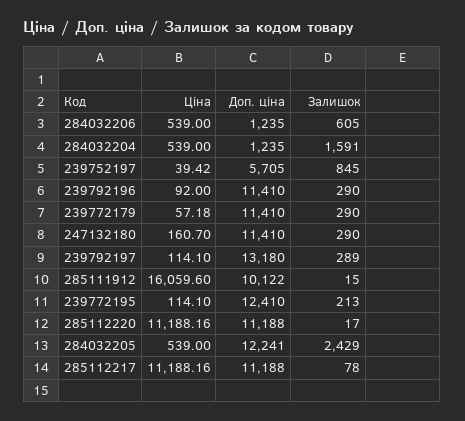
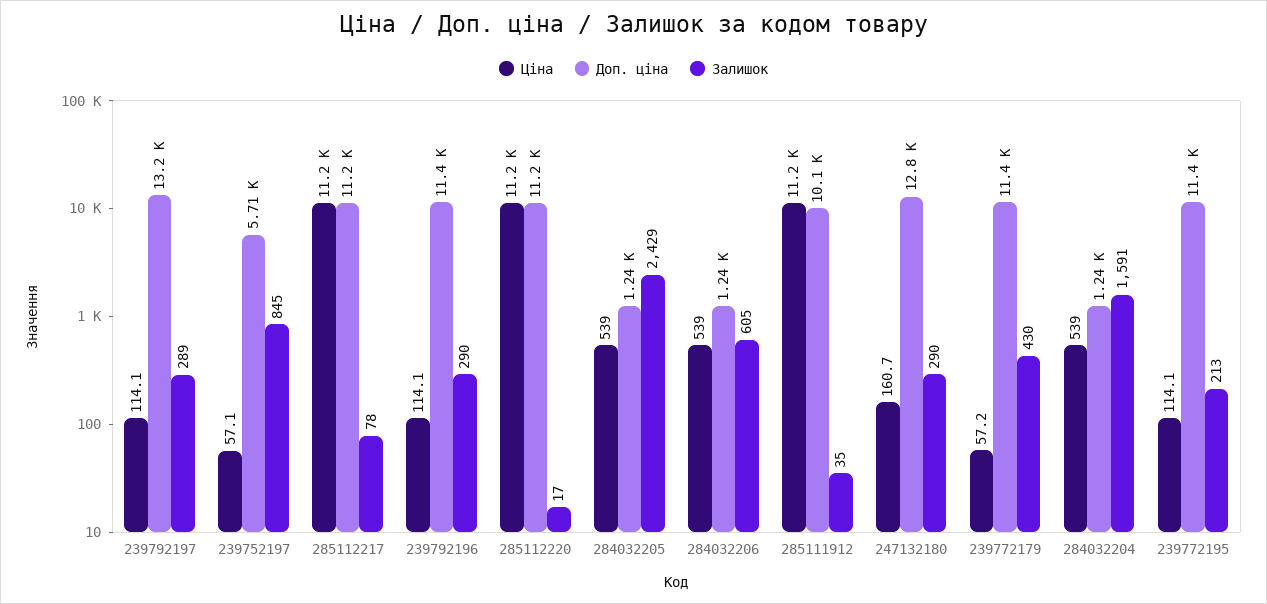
Ціна, 239752197: 39.42 -> 57.1
Ціна, 239792196: 92 -> 114.1
Залишок, 239772179: 290 -> 430
Доп. ціна, 247132180: 11410 -> 12800
Ціна, 285111912: 16059.6 -> 11200
Залишок, 285111912: 15 -> 35
Доп. ціна, 239772195: 12410 -> 11400
Доп. ціна, 284032205: 12241 -> 1240

